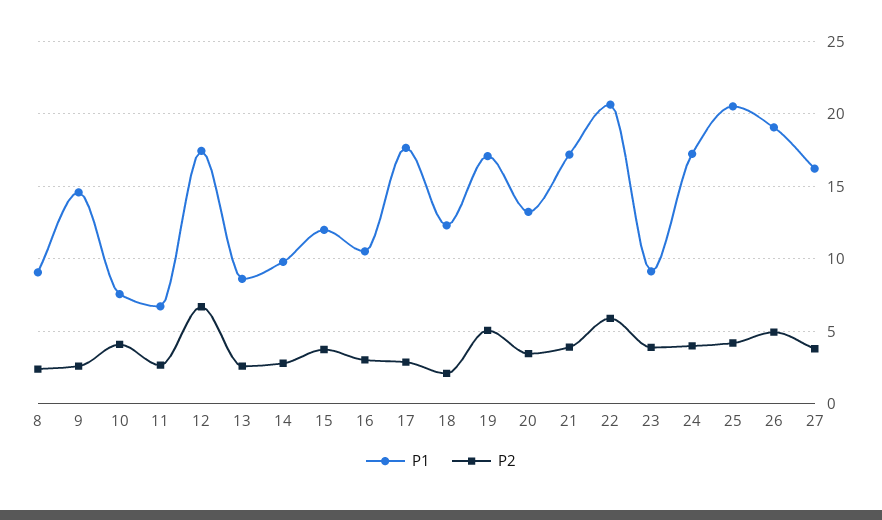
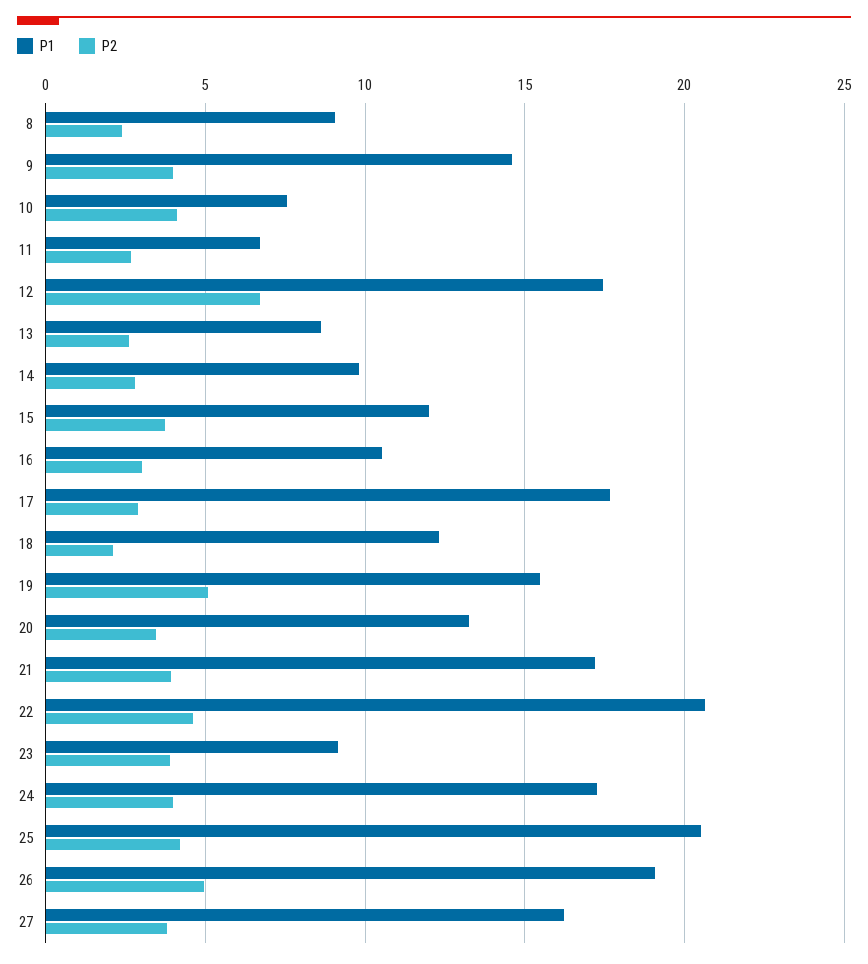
P2, 9: 2.5 -> 4
P1, 19: 17 -> 15.5
P2, 22: 6 -> 4.5

